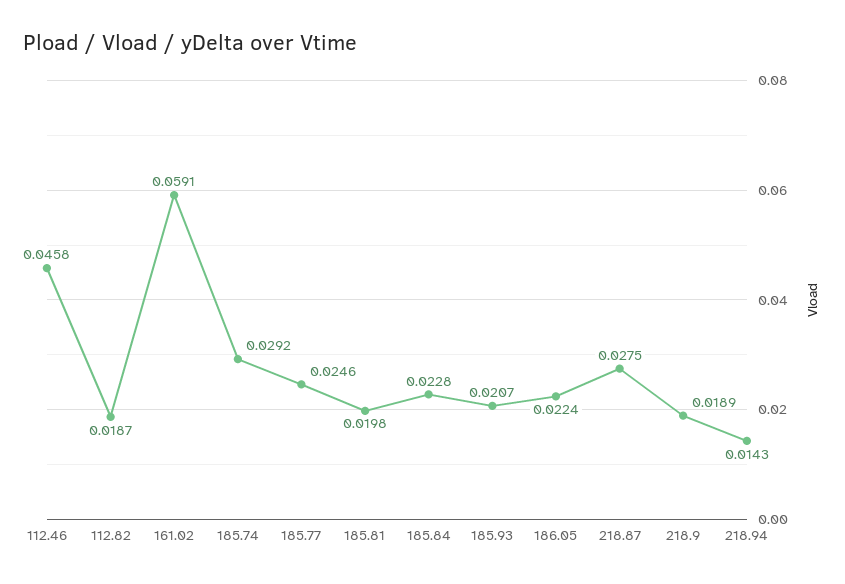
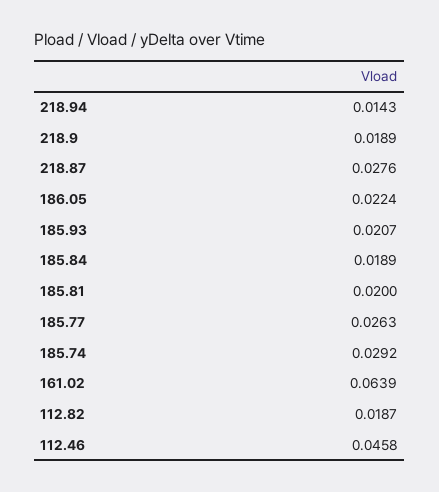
161.02: 0.0591 -> 0.0639
185.77: 0.0246 -> 0.0263
185.81: 0.0198 -> 0.02
185.84: 0.0228 -> 0.0189
218.87: 0.0275 -> 0.0276

